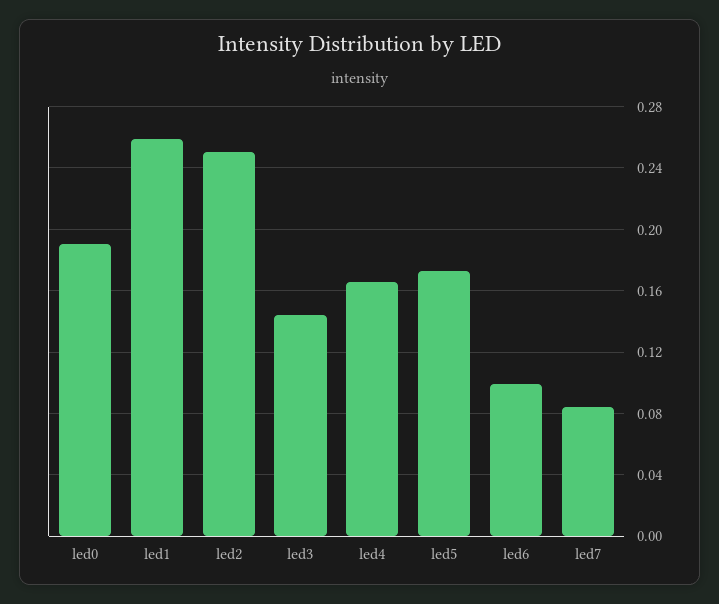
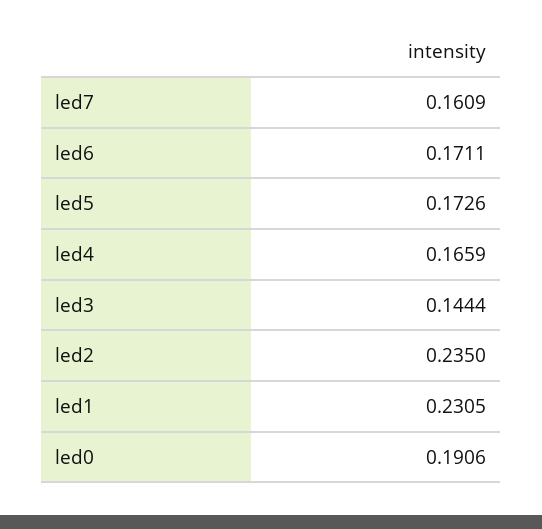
led1: 0.26 -> 0.2305
led2: 0.25 -> 0.235
led6: 0.1 -> 0.1711
led7: 0.085 -> 0.1609

